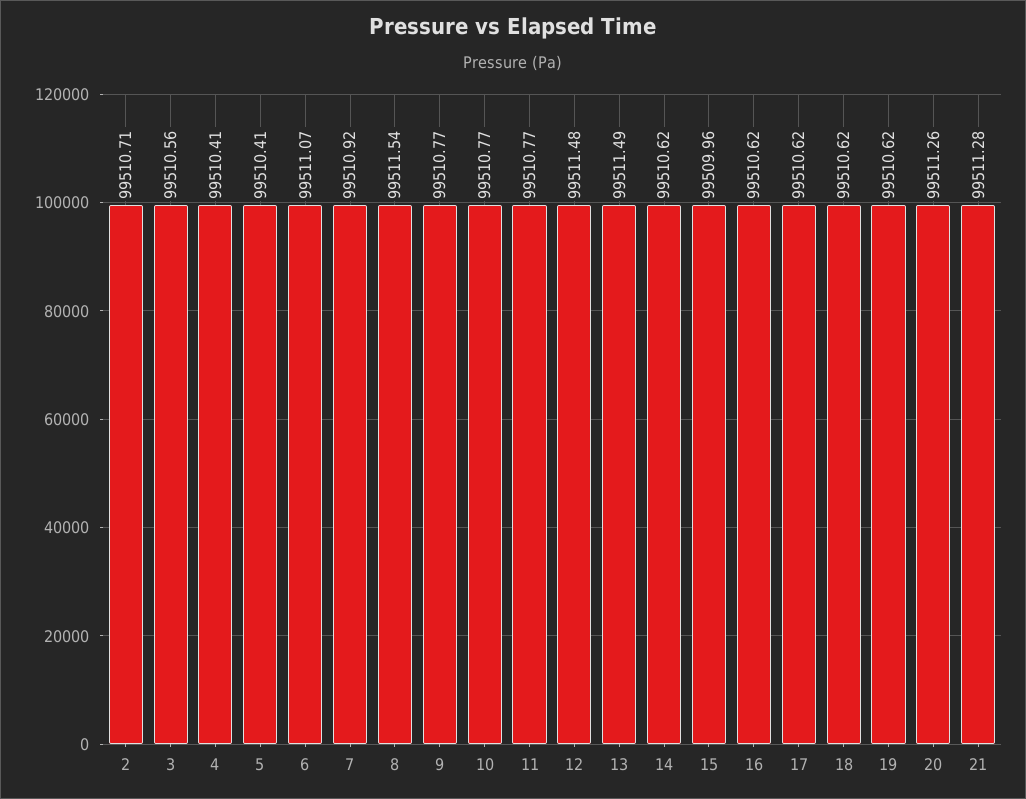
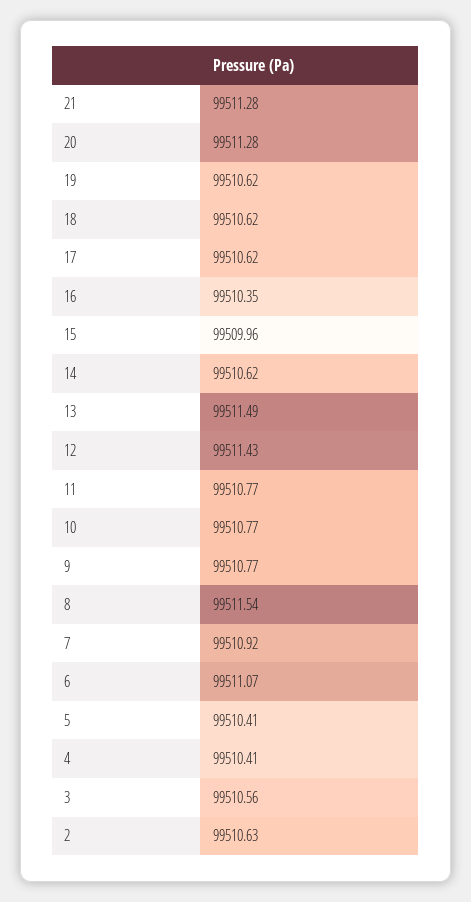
2: 99510.71 -> 99510.63
12: 99511.48 -> 99511.43
16: 99510.62 -> 99510.35
20: 99511.26 -> 99511.28

